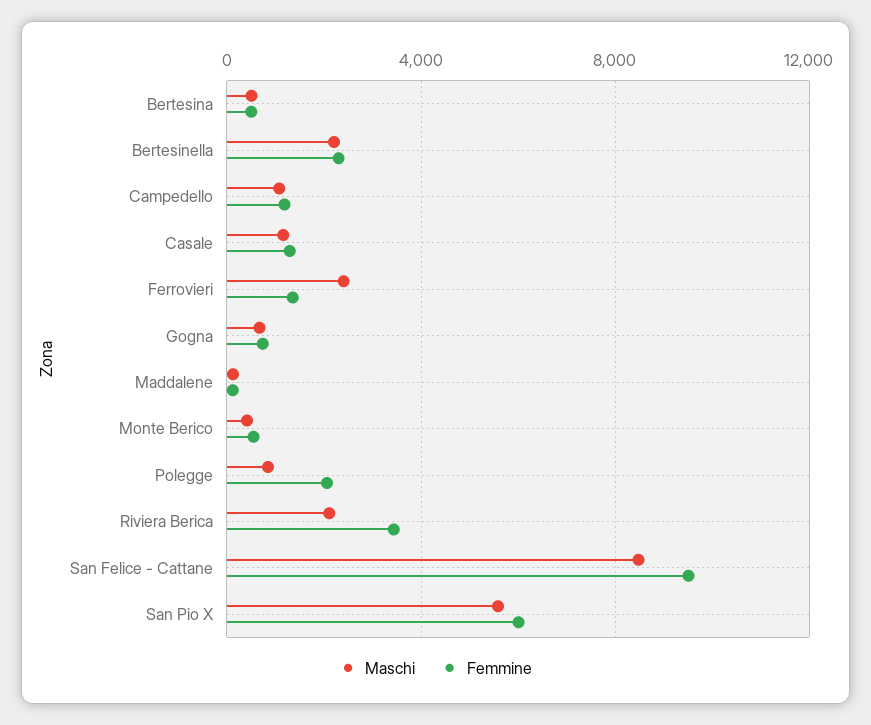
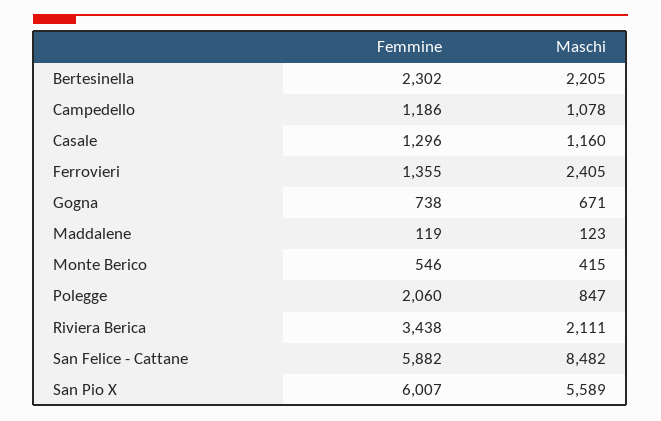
Maschi, Bertesina: 500 -> none
Femmine, Bertesina: 500 -> none
Femmine, San Felice - Cattane: 9500 -> 5882

